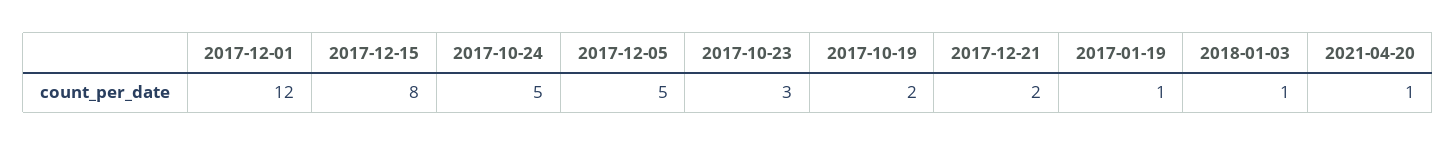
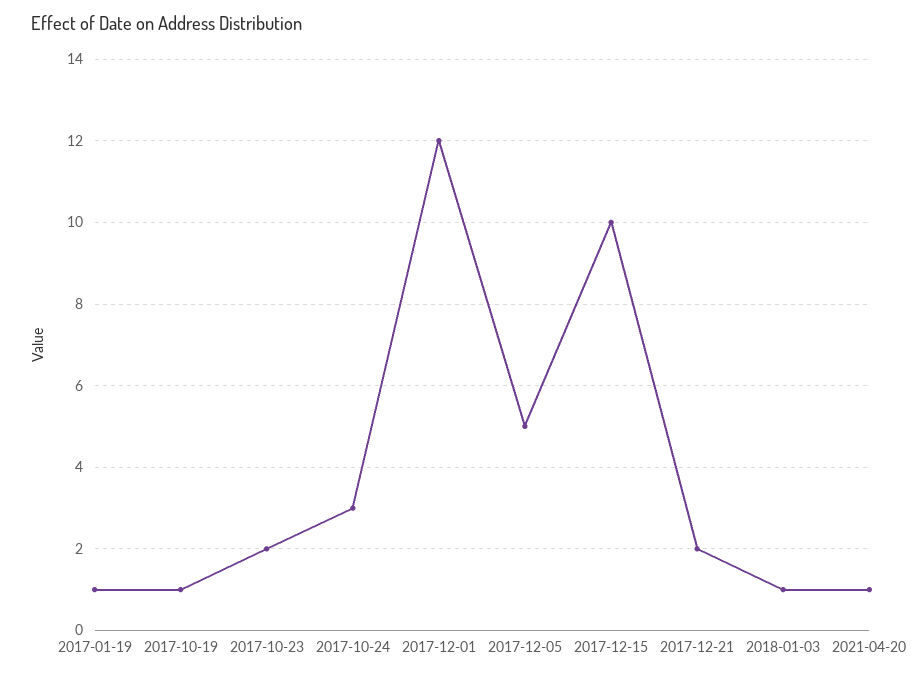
2017-12-15: 8 -> 10
2017-10-24: 5 -> 3
2017-10-23: 3 -> 2
2017-10-19: 2 -> 1

